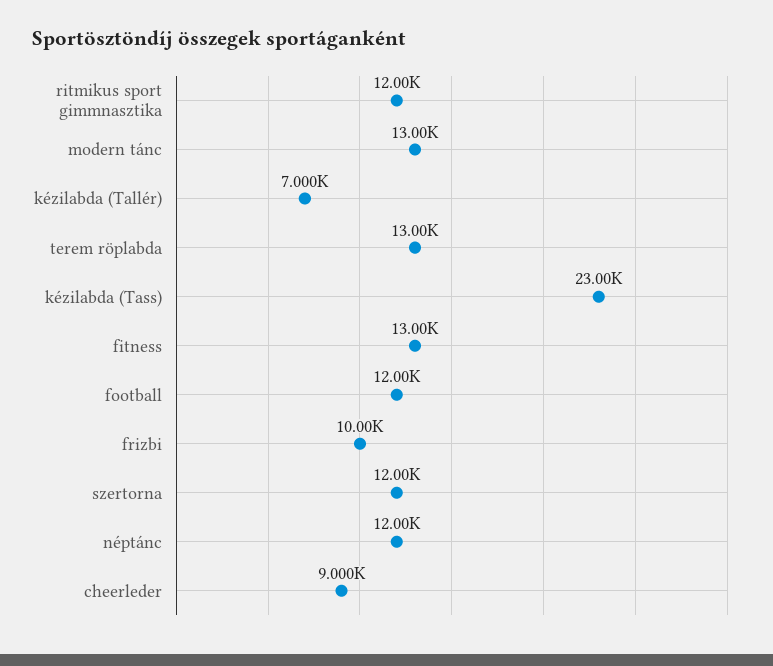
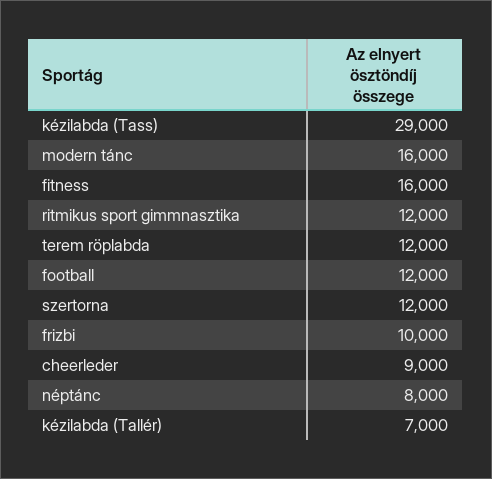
modern tánc: 13000 -> 16000
terem röplabda: 13000 -> 12000
kézilabda (Tass): 23000 -> 29000
fitness: 13000 -> 16000
néptánc: 12000 -> 8000

